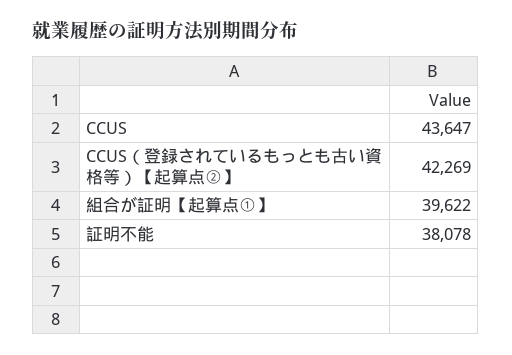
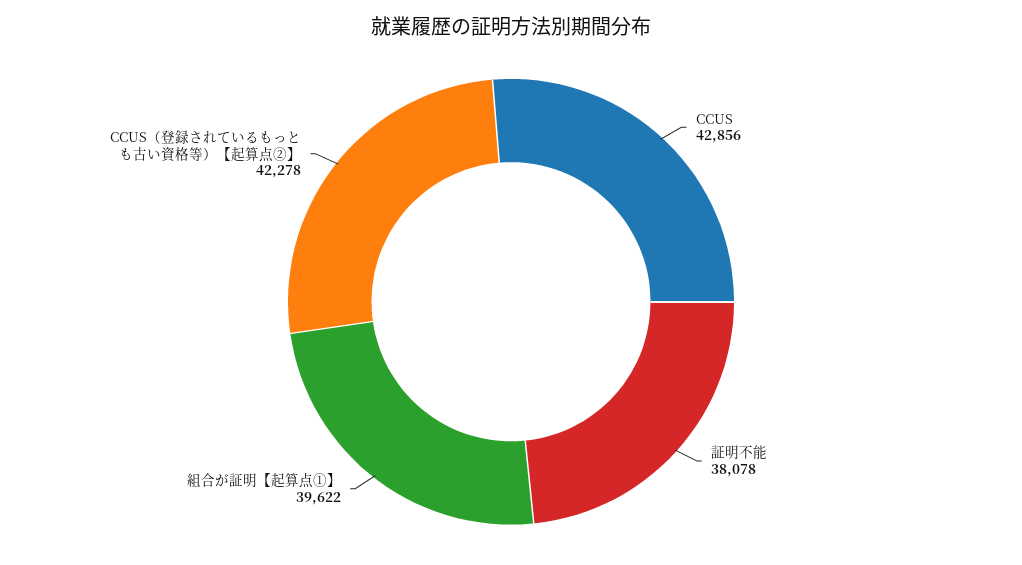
CCUS: 43647 -> 42856
CCUS（登録されているもっとも古い資格等）【起算点②】: 42269 -> 42278

